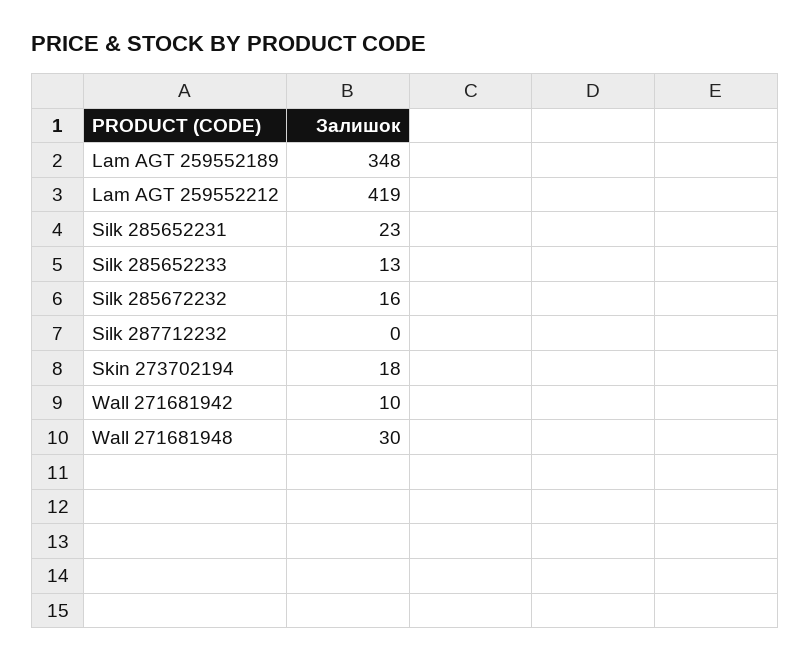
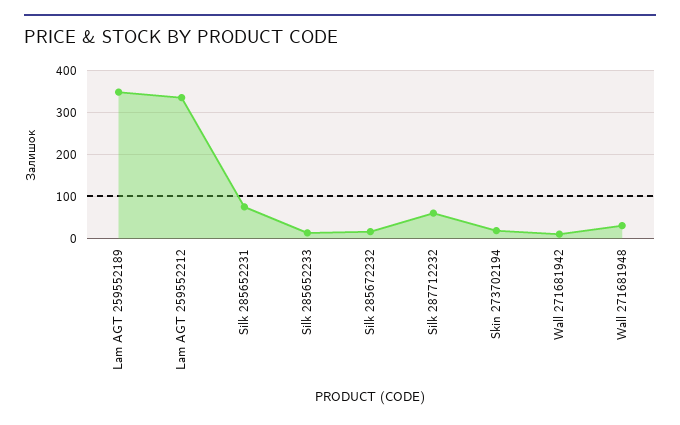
Lam AGT 259552212: 419 -> 340
Silk 285652231: 23 -> 80
Silk 287712232: 0 -> 60

